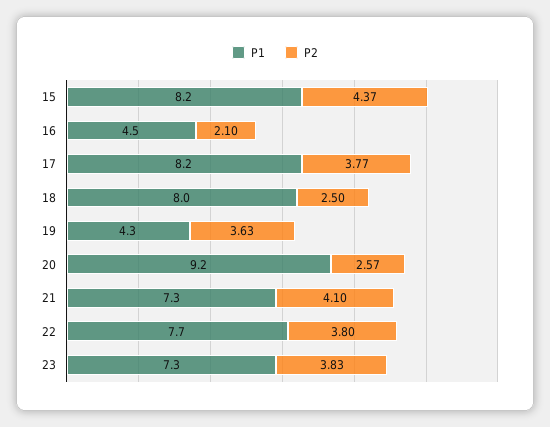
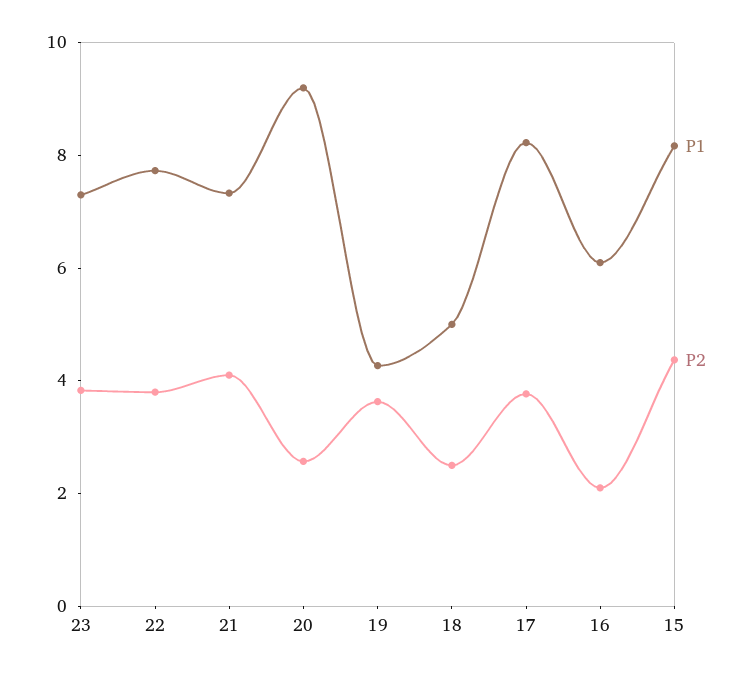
P1, 16: 4.5 -> 6
P1, 18: 8 -> 5

